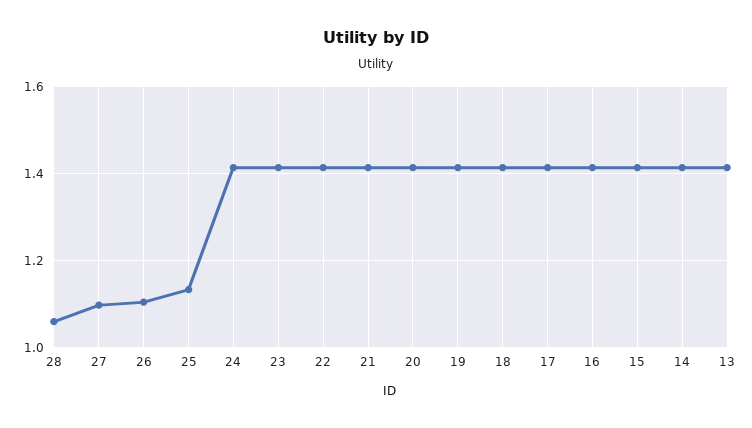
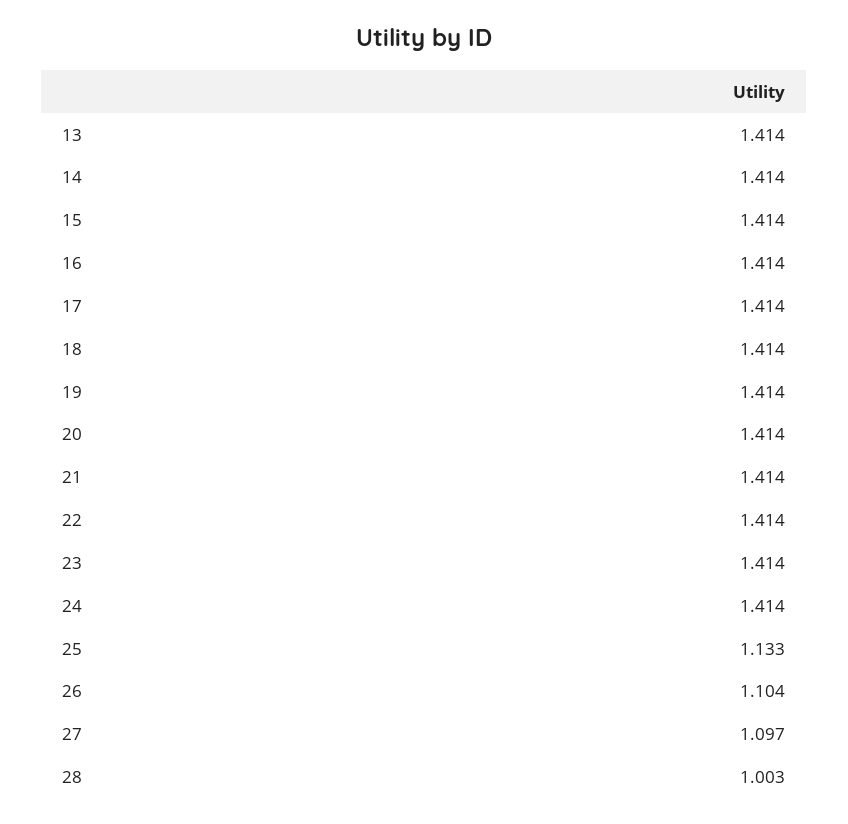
28: 1.06 -> 1.003

